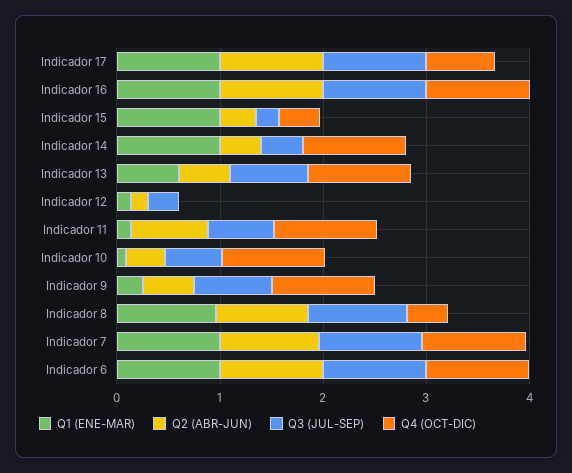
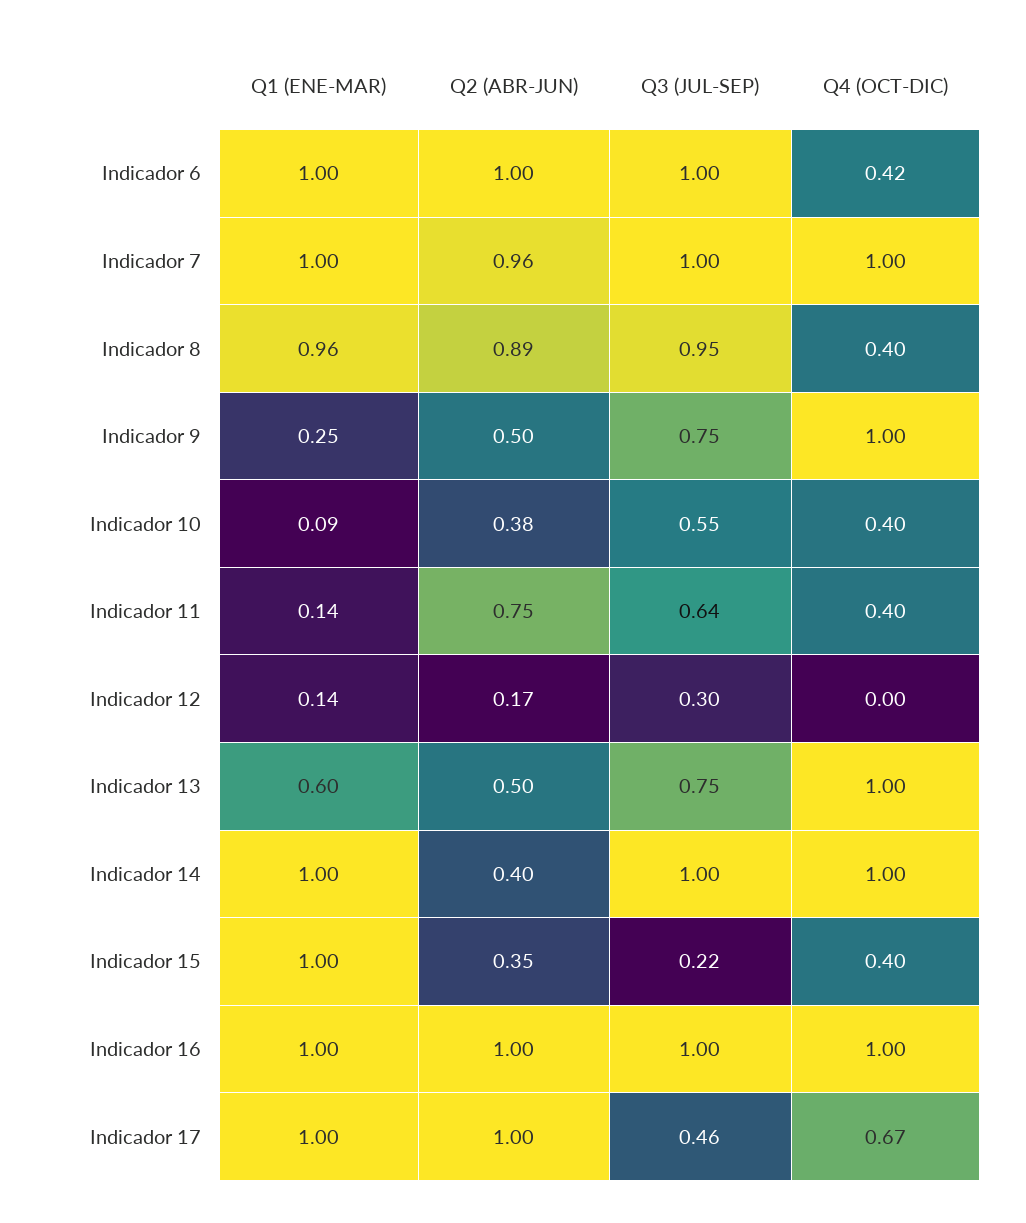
Q3 (JUL-SEP), Indicador 17: 1 -> 0.46
Q3 (JUL-SEP), Indicador 14: 0.4 -> 1
Q4 (OCT-DIC), Indicador 11: 1 -> 0.4
Q4 (OCT-DIC), Indicador 10: 1 -> 0.4
Q4 (OCT-DIC), Indicador 6: 1 -> 0.42

